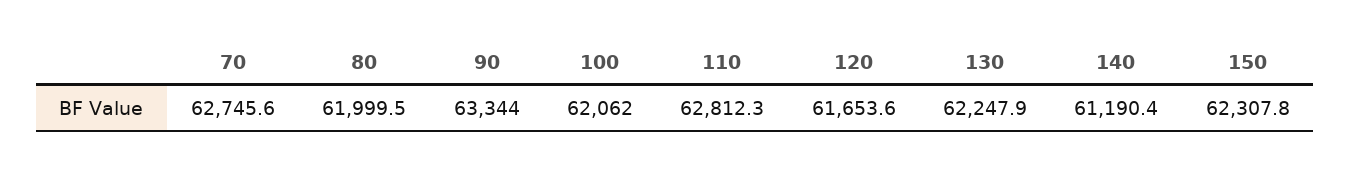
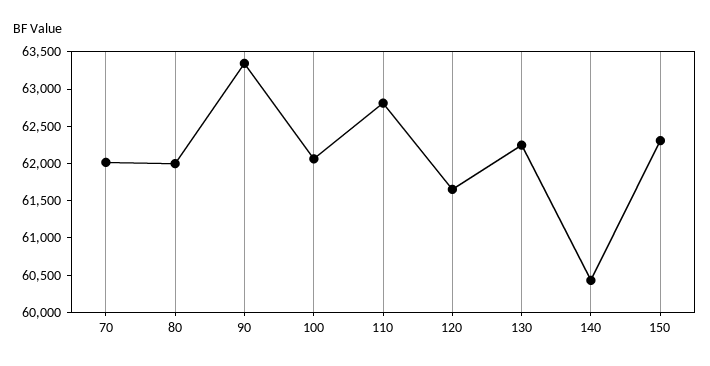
70: 62745.6 -> 62000
140: 61190.4 -> 60500

